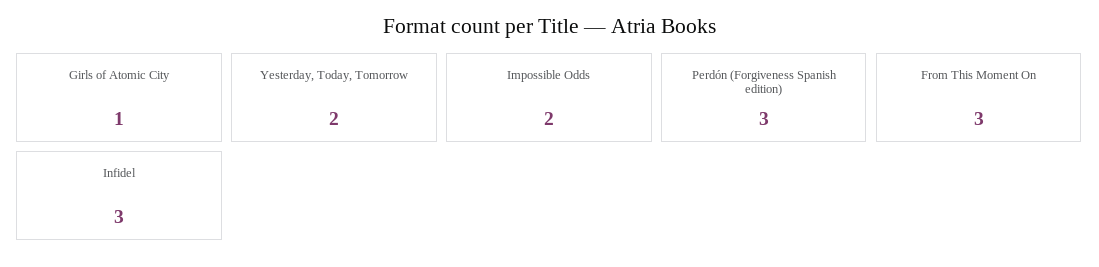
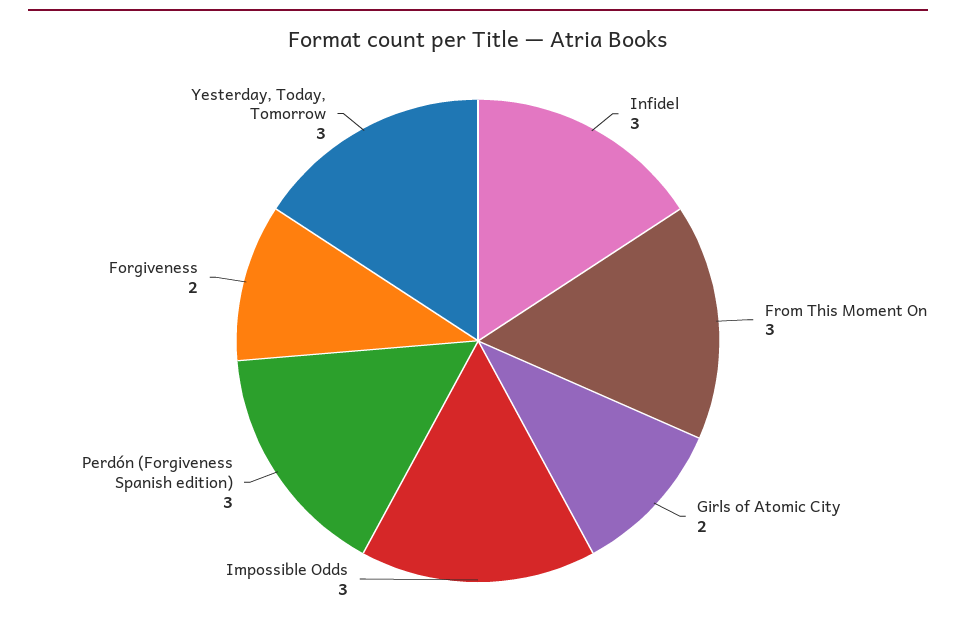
Girls of Atomic City: 1 -> 2
Yesterday, Today, Tomorrow: 2 -> 3
Impossible Odds: 2 -> 3
Forgiveness: none -> 2

